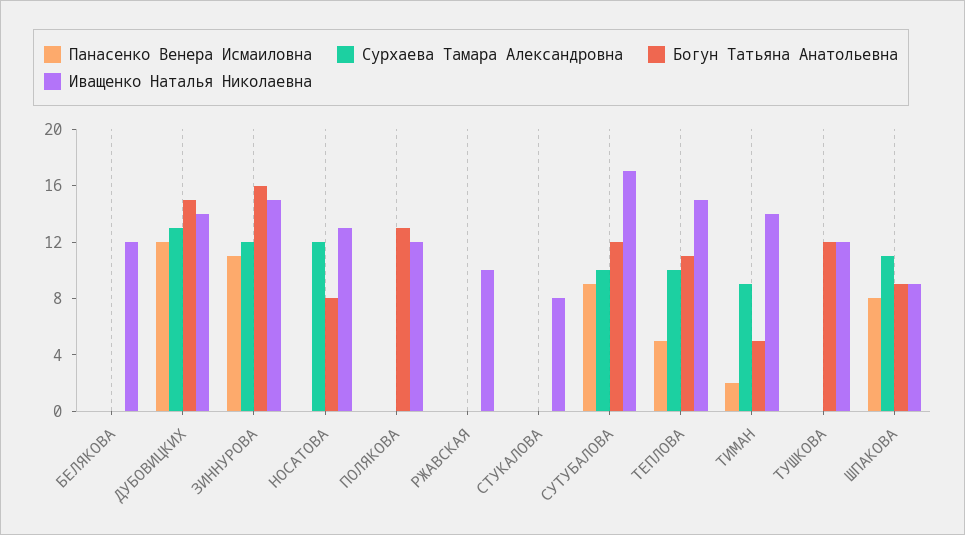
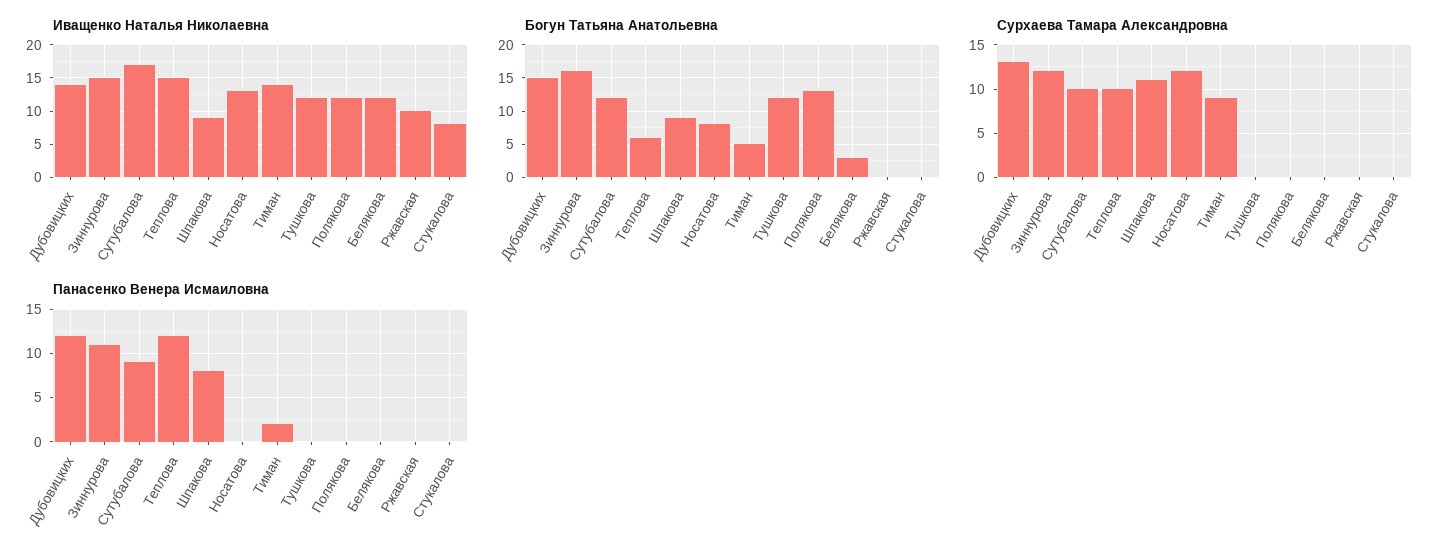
Богун Татьяна Анатольевна, БЕЛЯКОВА: 0 -> 3
Панасенко Венера Исмаиловна, ТЕПЛОВА: 5 -> 12
Богун Татьяна Анатольевна, ТЕПЛОВА: 11 -> 6

